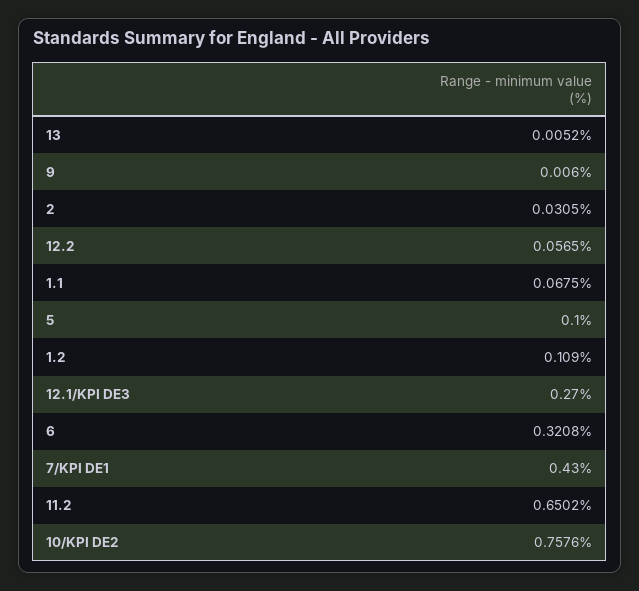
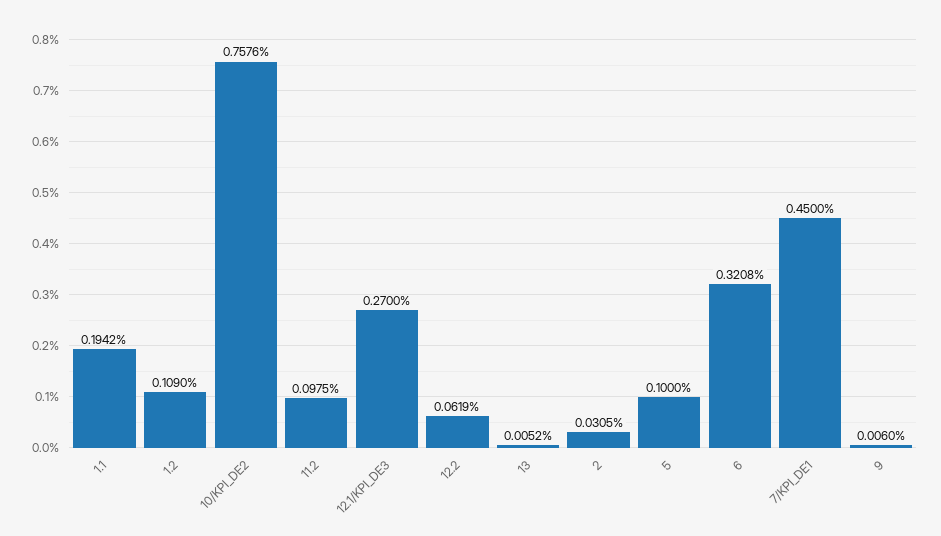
12.2: 0.0565 -> 0.0619
1.1: 0.0675 -> 0.1942
7/KPI DE1: 0.43 -> 0.45
11.2: 0.6502 -> 0.0975

